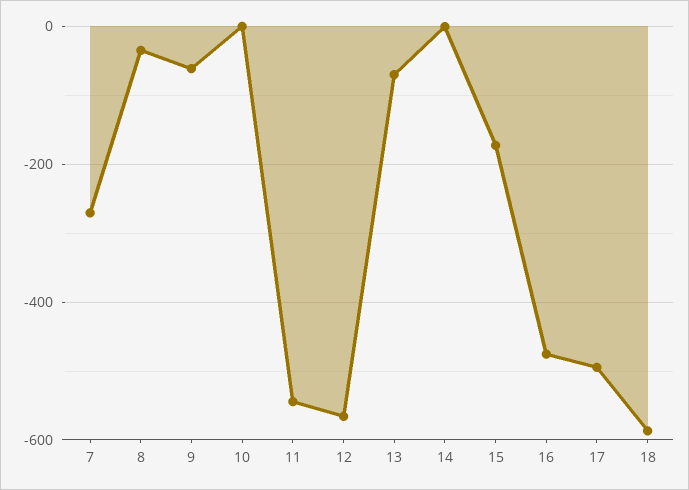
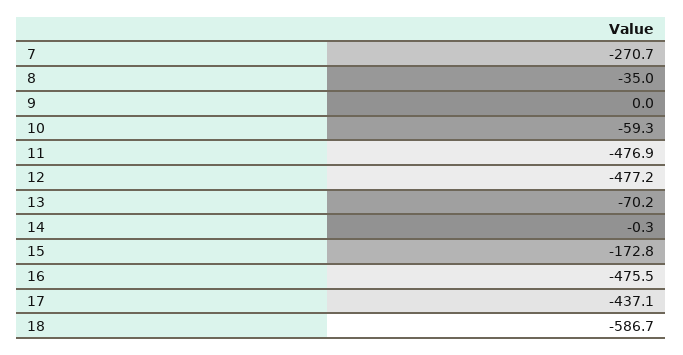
9: -60 -> 0
10: 0 -> -59.3
11: -540 -> -476.9
12: -560 -> -477.2
17: -500 -> -437.1

